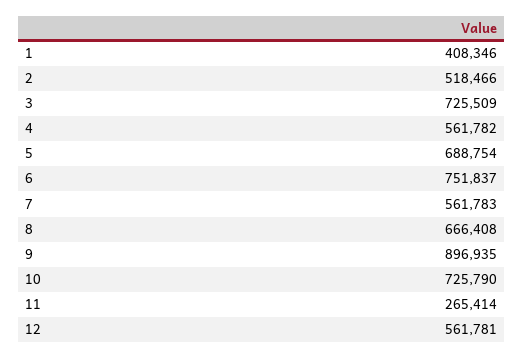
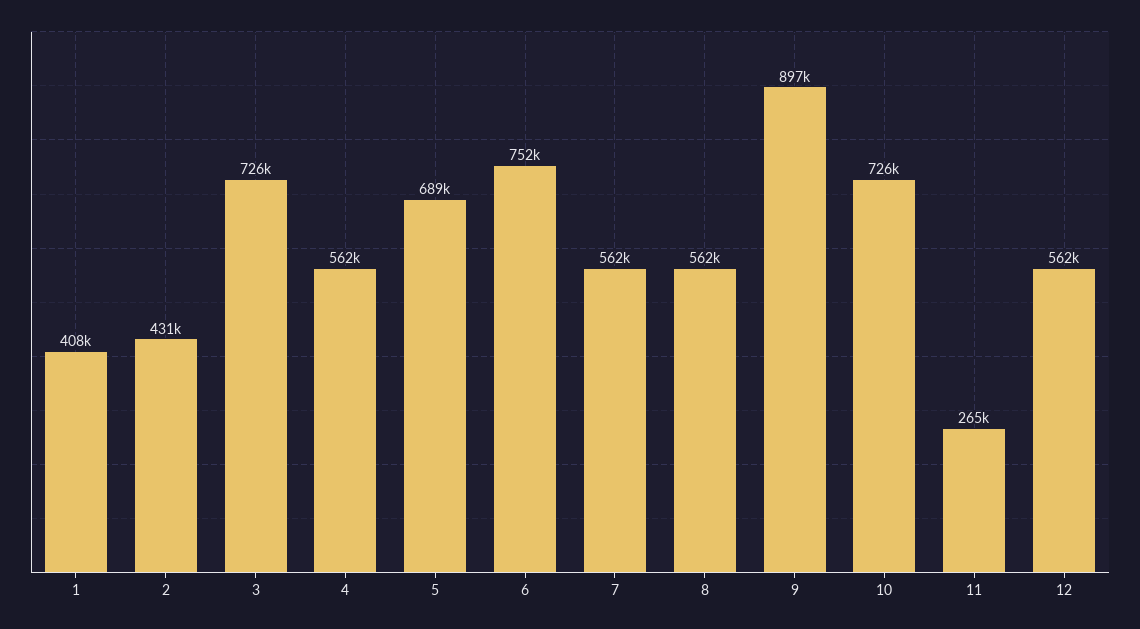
2: 518466 -> 431000
8: 666408 -> 562000

